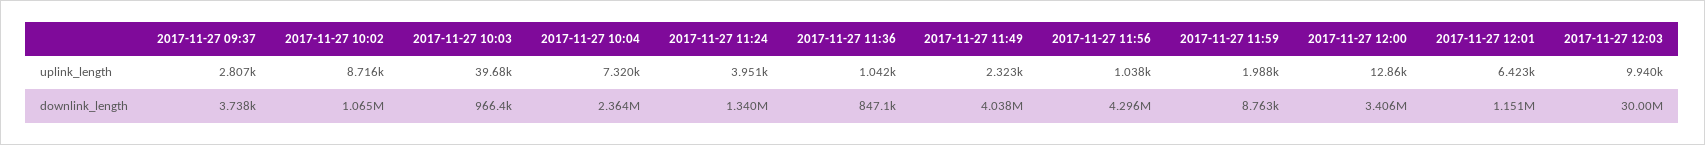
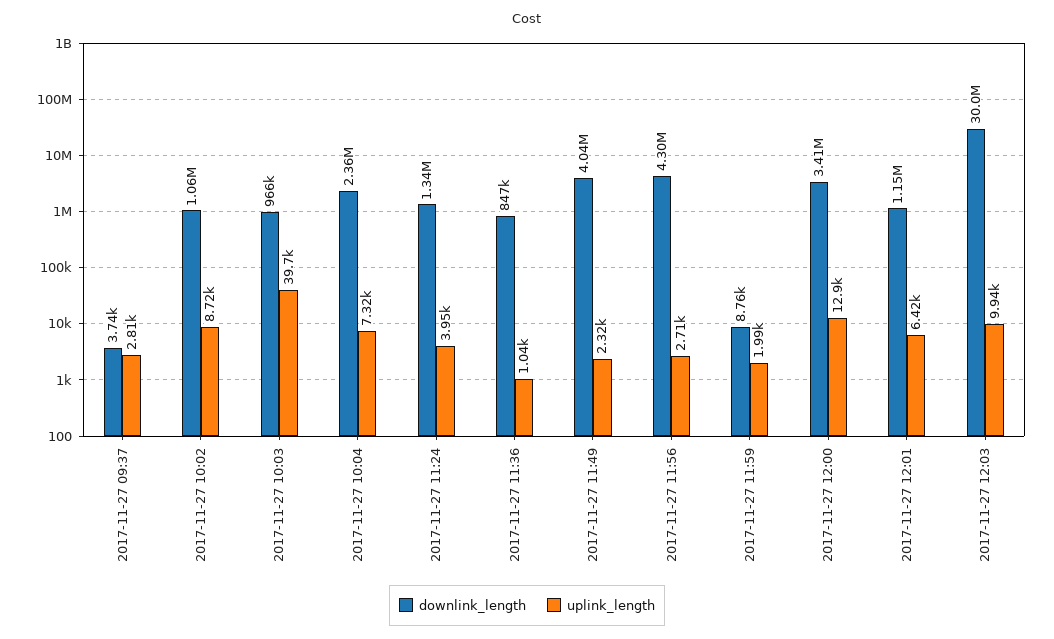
uplink_length, 2017-11-27 11:56: 1038 -> 2710

